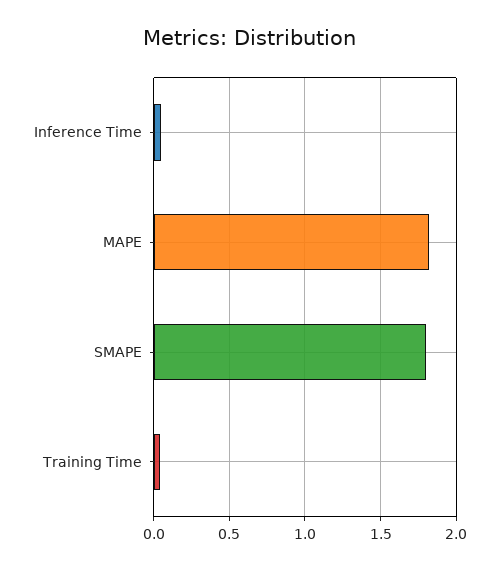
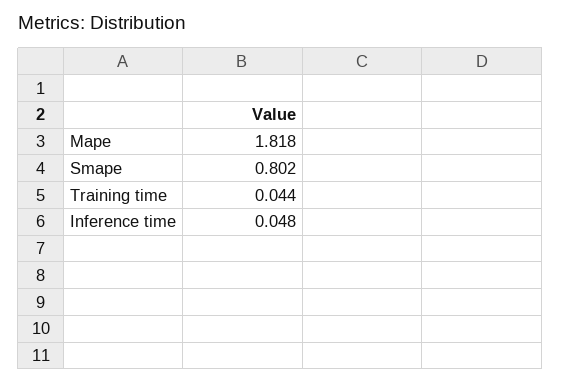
SMAPE: 1.8 -> 0.802

